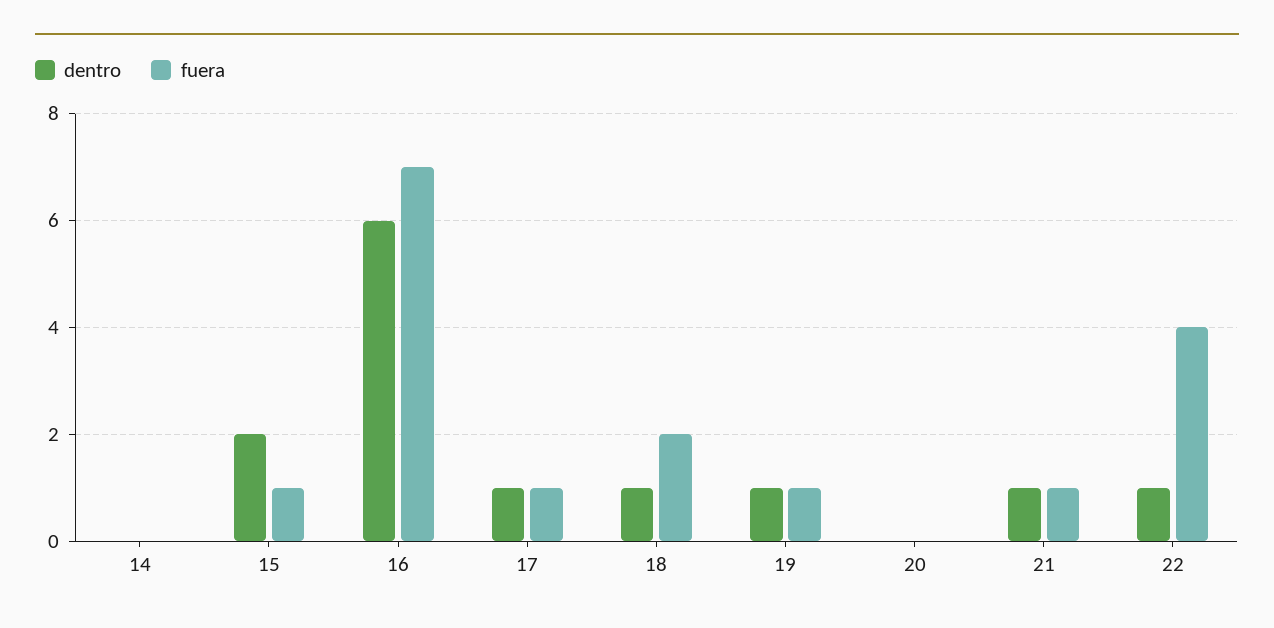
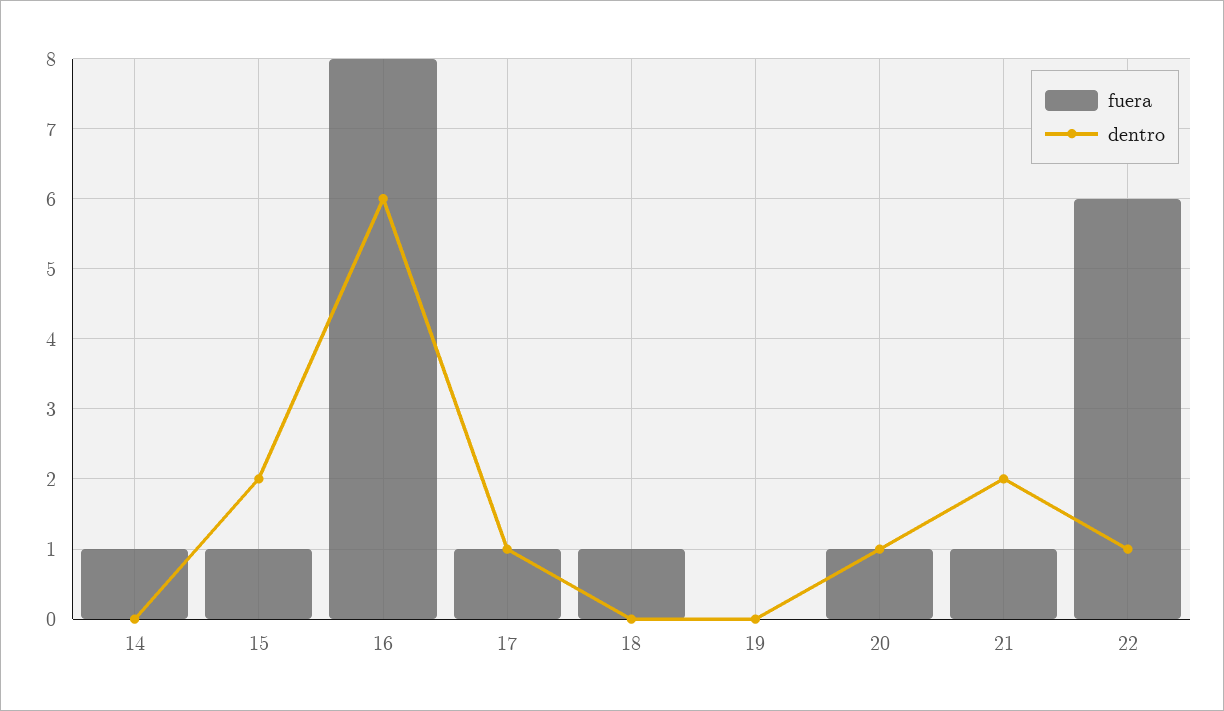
fuera, 14: 0 -> 1
fuera, 16: 7 -> 8
dentro, 18: 1 -> 0
fuera, 18: 2 -> 1
dentro, 19: 1 -> 0
fuera, 19: 1 -> 0
dentro, 20: 0 -> 1
fuera, 20: 0 -> 1
dentro, 21: 1 -> 2
fuera, 22: 4 -> 6

